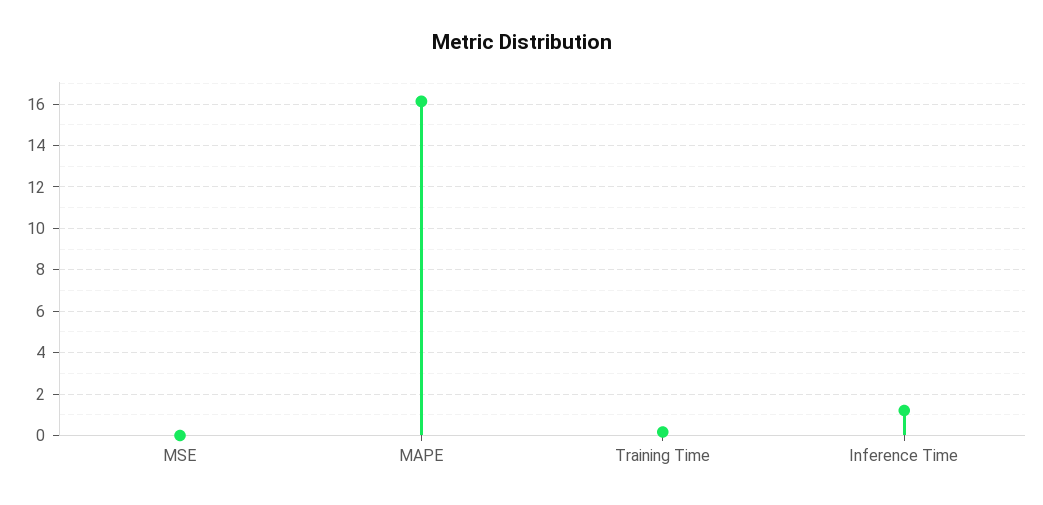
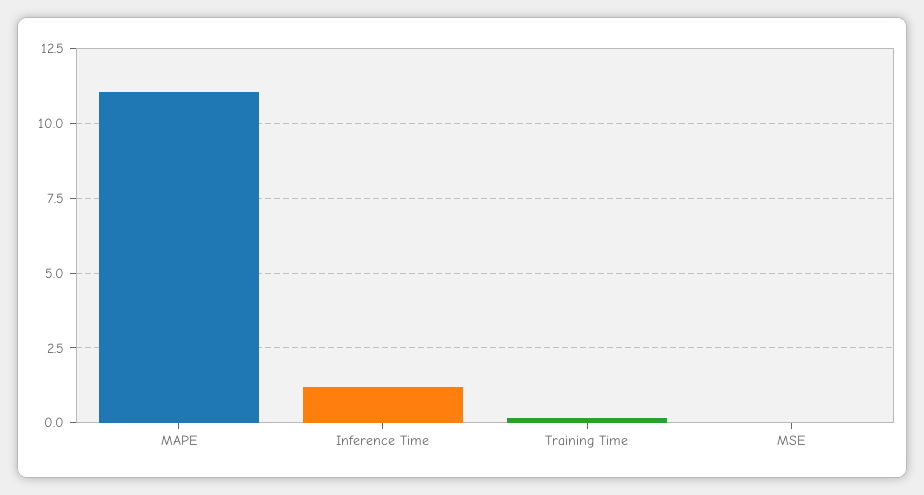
MAPE: 16 -> 11

